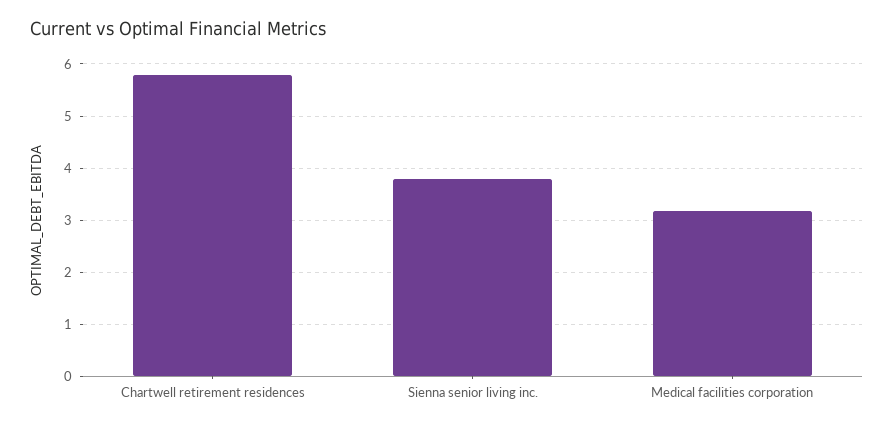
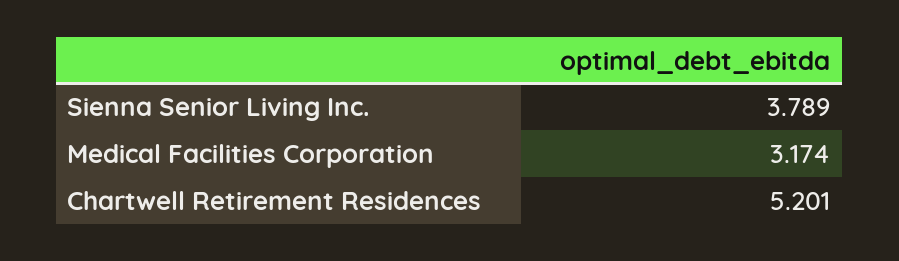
Chartwell retirement residences: 5.8 -> 5.201

